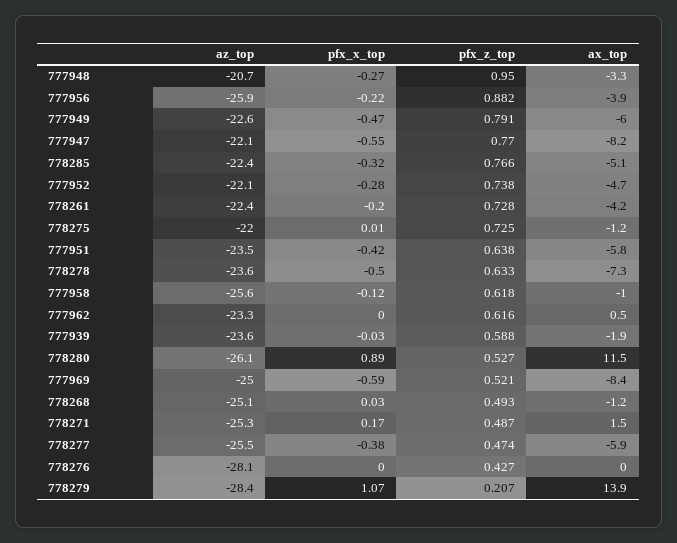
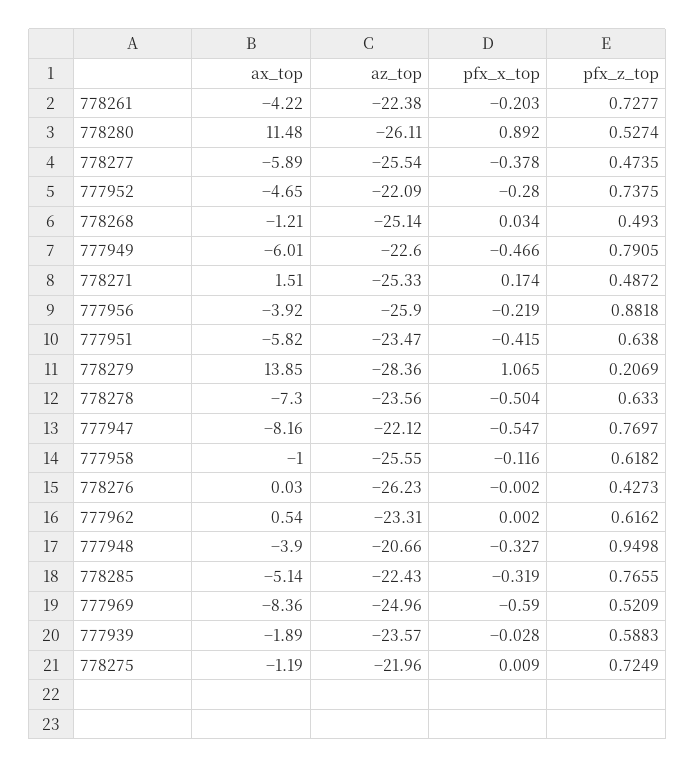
pfx_x_top, 777948: -0.27 -> -0.327
ax_top, 777948: -3.3 -> -3.9
az_top, 778276: -28.1 -> -26.23

